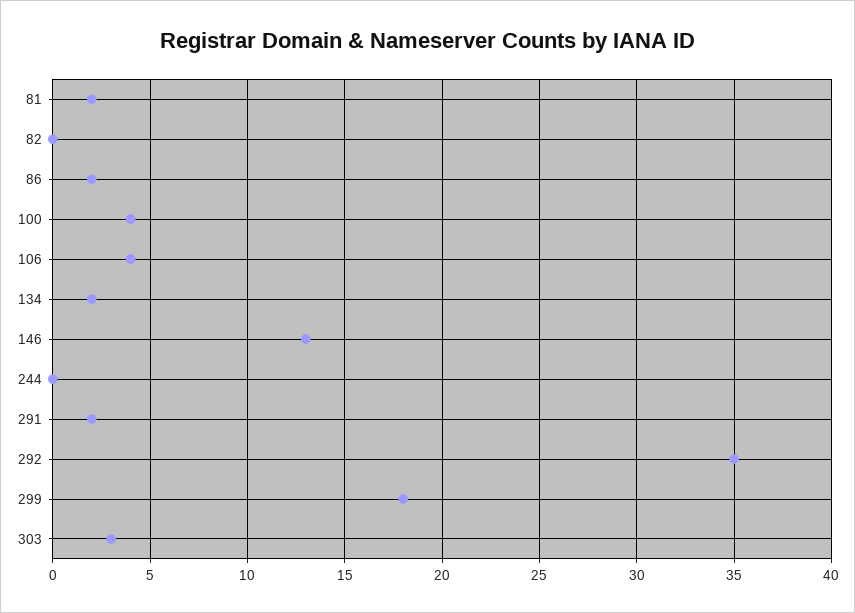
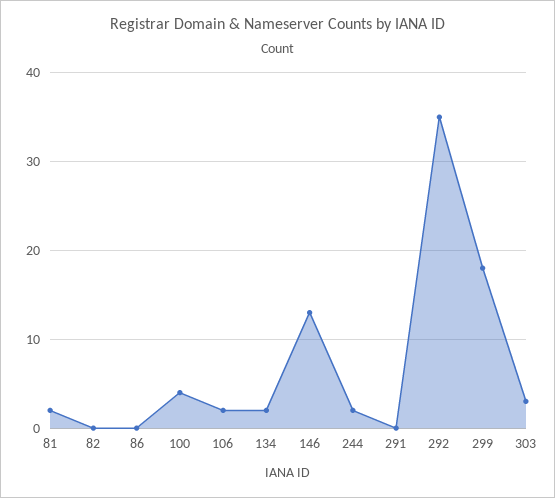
86: 2 -> 0
106: 4 -> 2
244: 0 -> 2
291: 2 -> 0

